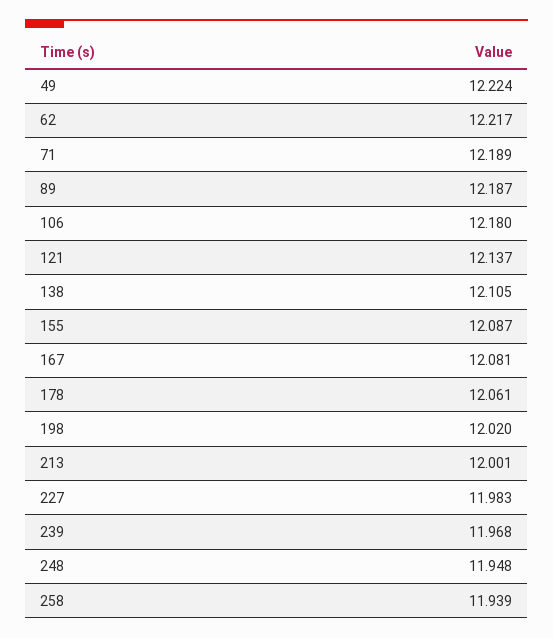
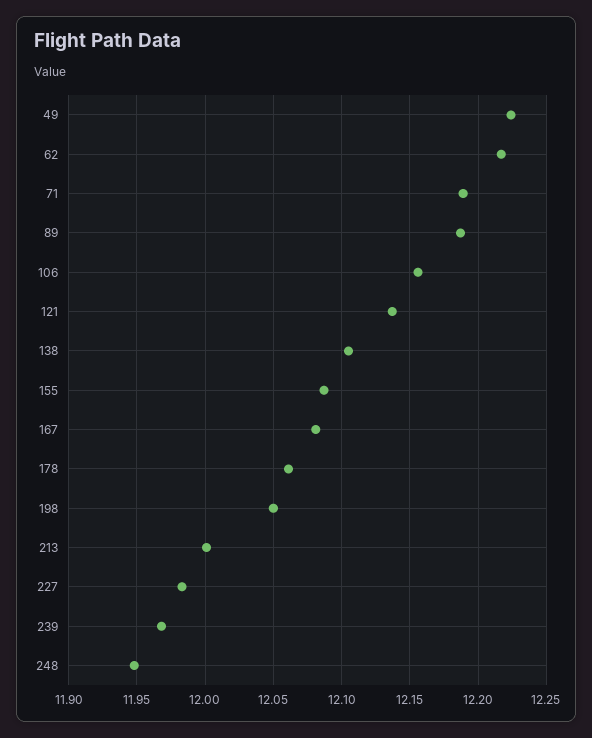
106: 12.18 -> 12.155
198: 12.02 -> 12.05
258: 11.939 -> none

